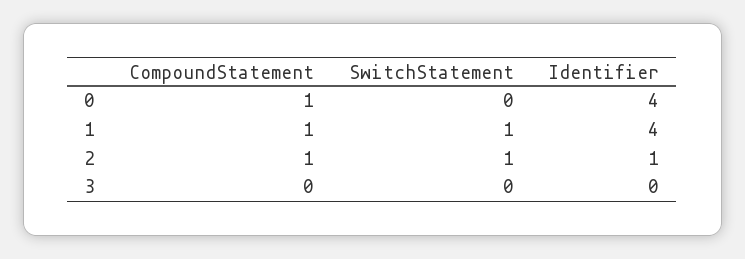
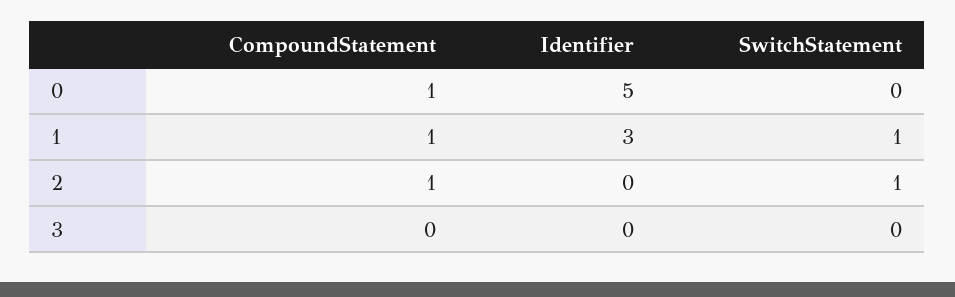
Identifier, 0: 4 -> 5
Identifier, 1: 4 -> 3
Identifier, 2: 1 -> 0

